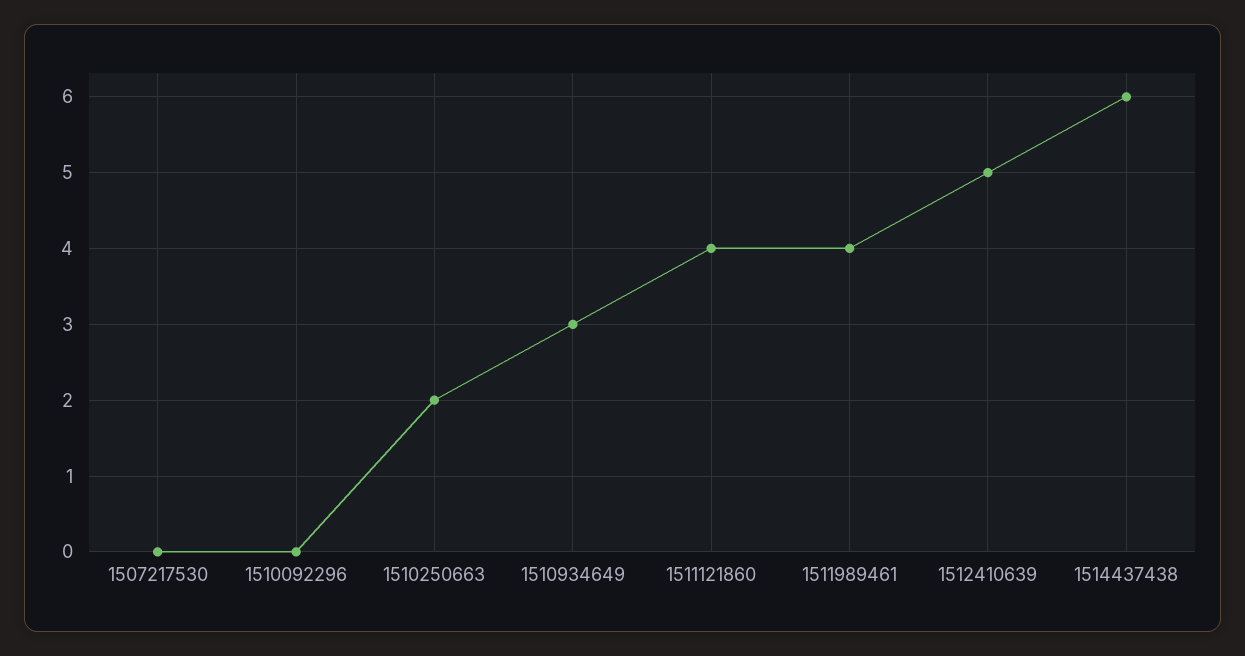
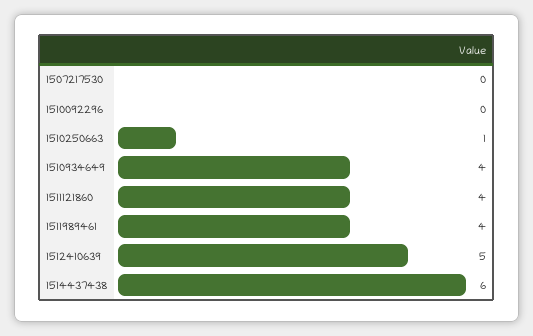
1510250663: 2 -> 1
1510934649: 3 -> 4

